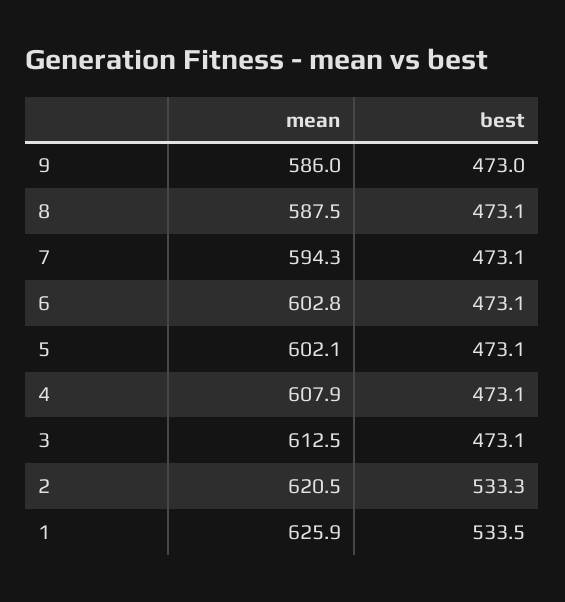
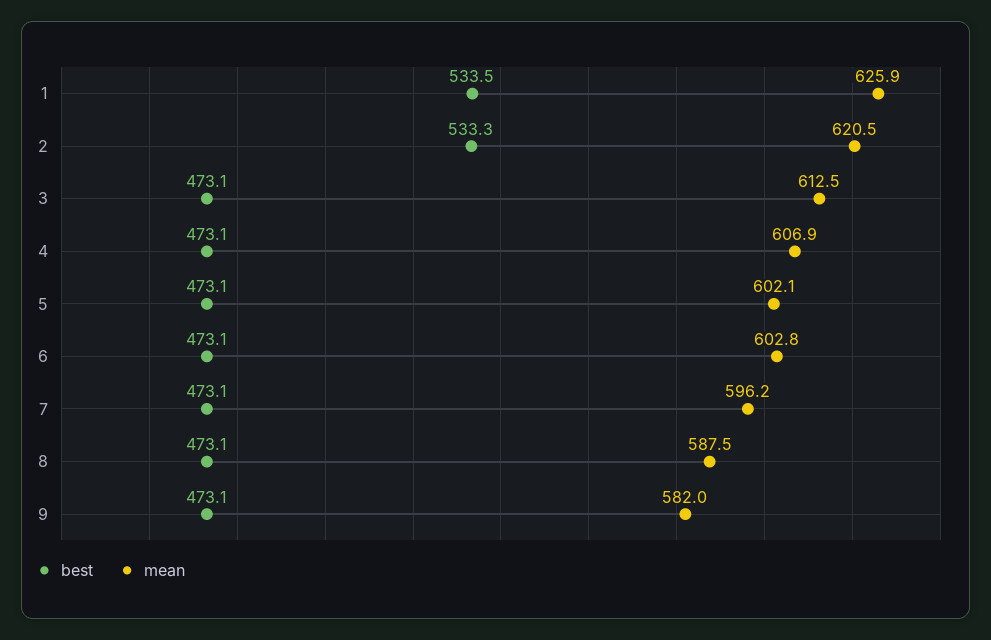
mean, 9: 586 -> 582
best, 9: 473 -> 473.1
mean, 7: 594.3 -> 596.2
mean, 4: 607.9 -> 606.9

